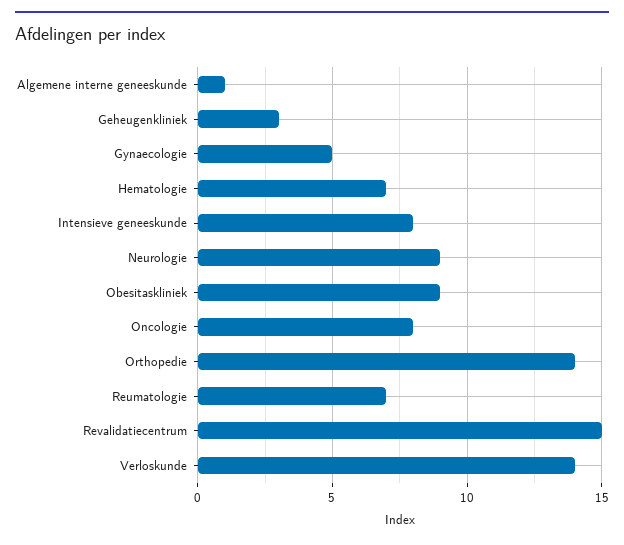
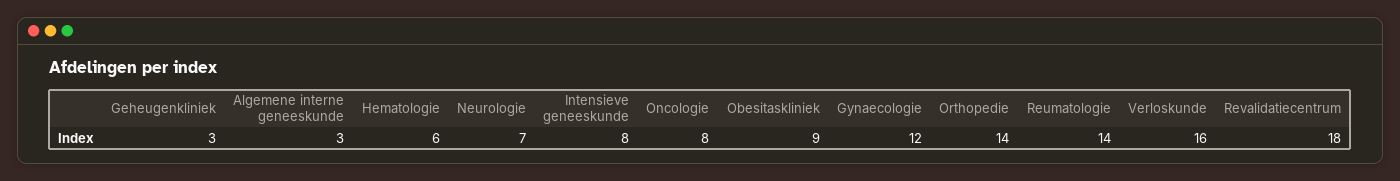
Algemene interne geneeskunde: 1 -> 3
Gynaecologie: 5 -> 12
Hematologie: 7 -> 6
Neurologie: 9 -> 7
Reumatologie: 7 -> 14
Revalidatiecentrum: 15 -> 18
Verloskunde: 14 -> 16

